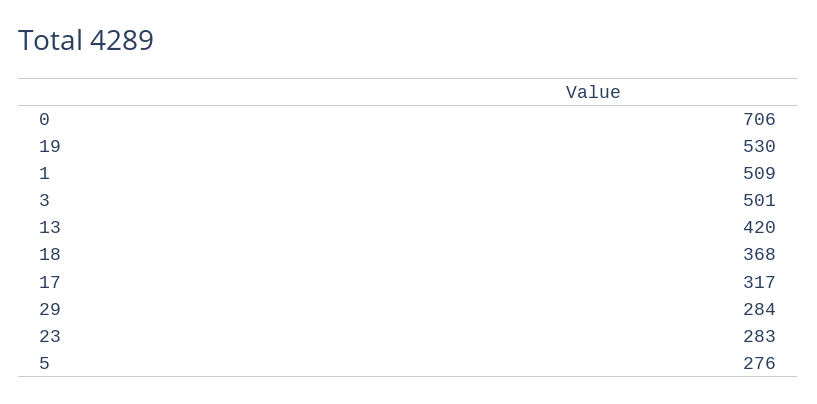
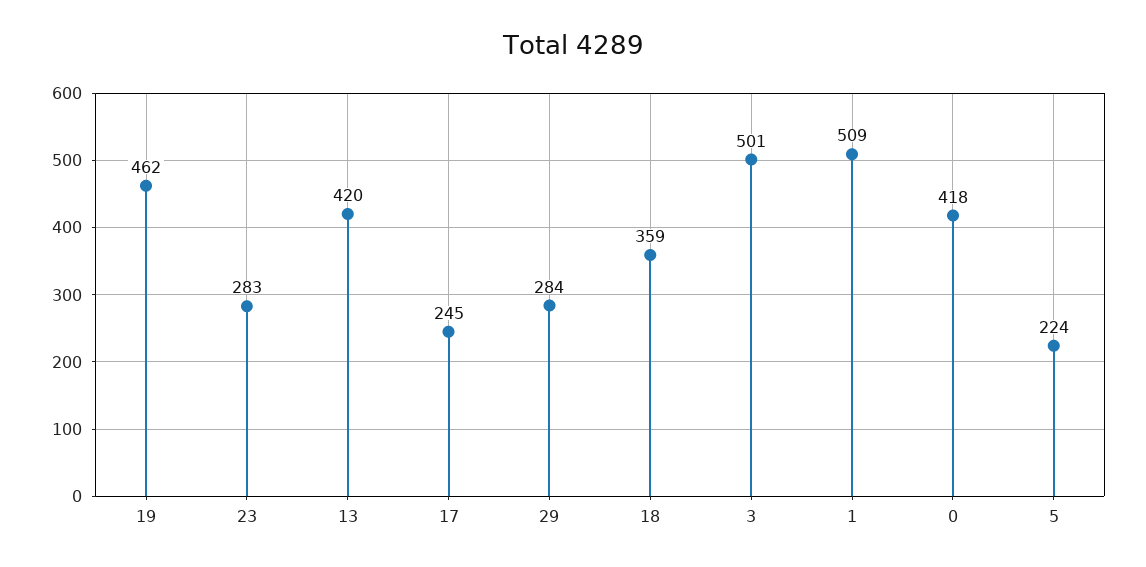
0: 706 -> 418
19: 530 -> 462
18: 368 -> 359
17: 317 -> 245
5: 276 -> 224

